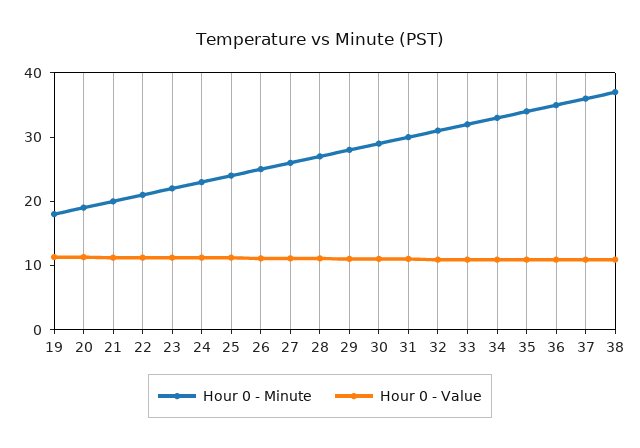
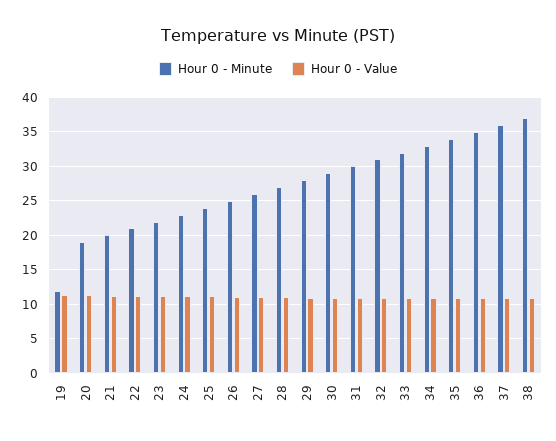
Hour 0 - Minute, 19: 18 -> 12

